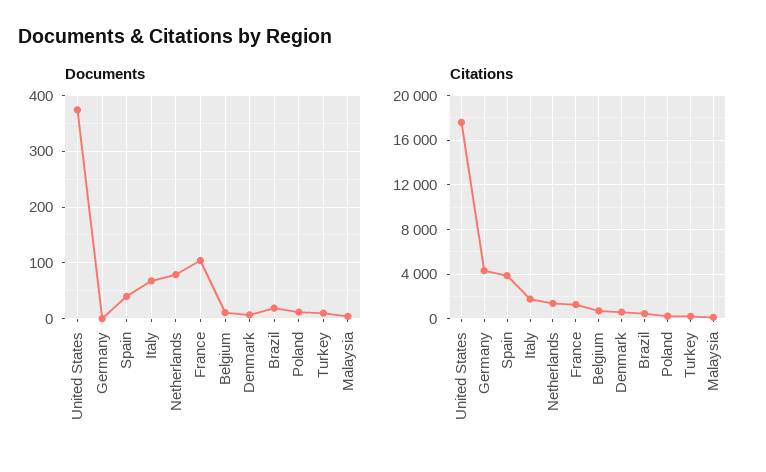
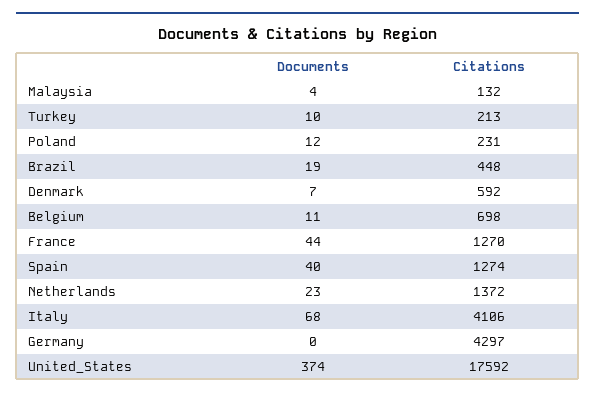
Documents, Netherlands: 80 -> 23
Documents, France: 100 -> 44
Citations, Spain: 4000 -> 1274
Citations, Italy: 2000 -> 4106

